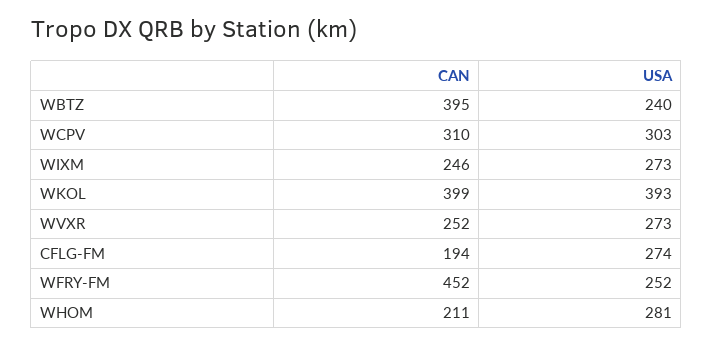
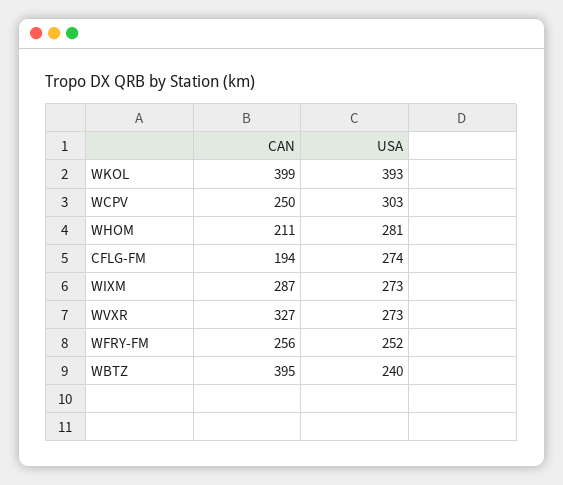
CAN, WCPV: 310 -> 250
CAN, WIXM: 246 -> 287
CAN, WVXR: 252 -> 327
CAN, WFRY-FM: 452 -> 256

